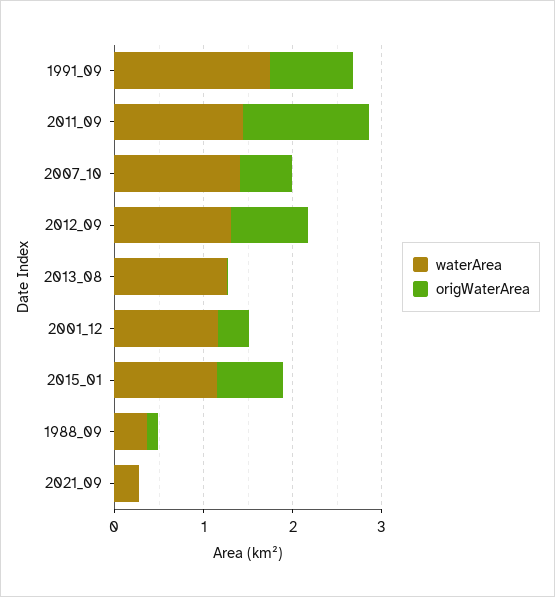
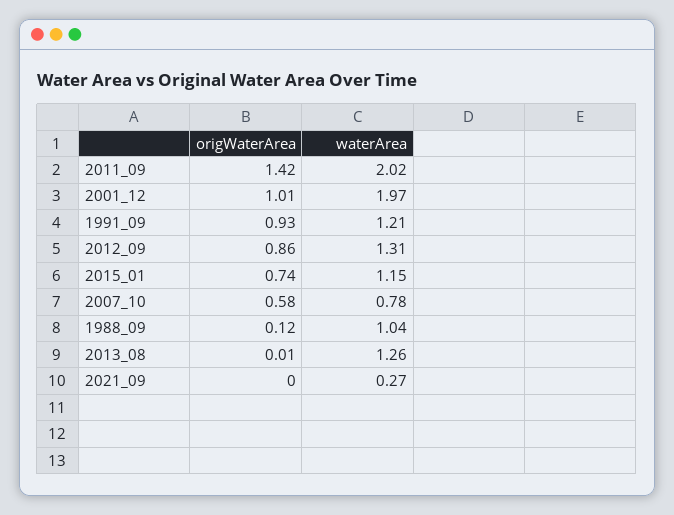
waterArea, 1991_09: 1.8 -> 1.21
waterArea, 2011_09: 1.4 -> 2.02
waterArea, 2007_10: 1.4 -> 0.78
waterArea, 2001_12: 1.2 -> 1.97
origWaterArea, 2001_12: 0.4 -> 1.01
waterArea, 1988_09: 0.4 -> 1.04

